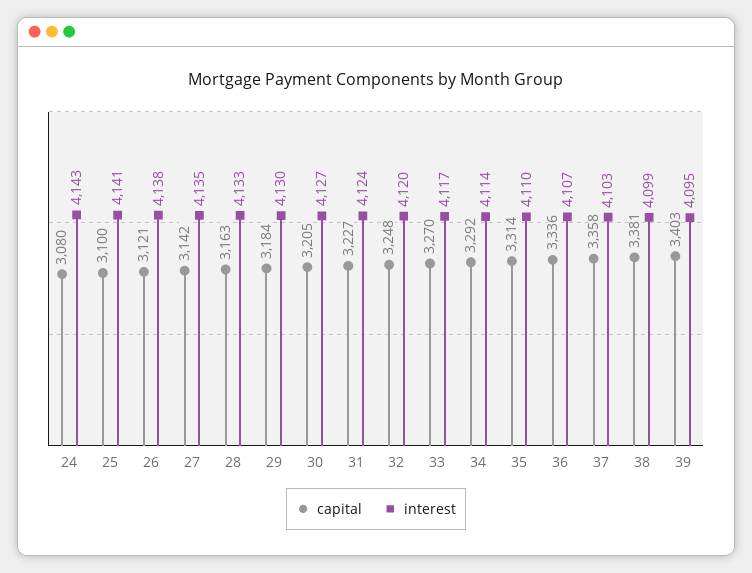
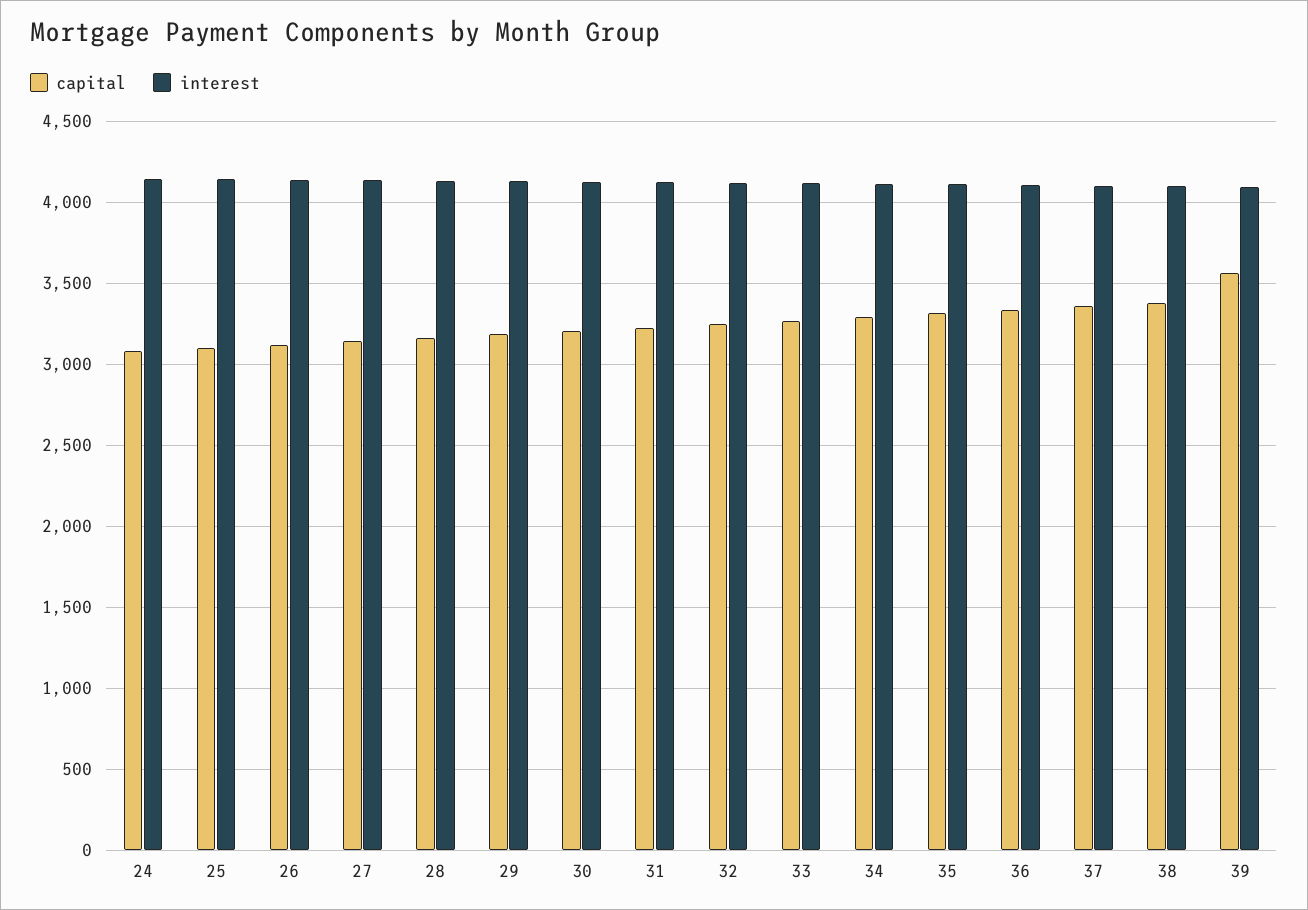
capital, 39: 3403 -> 3550

